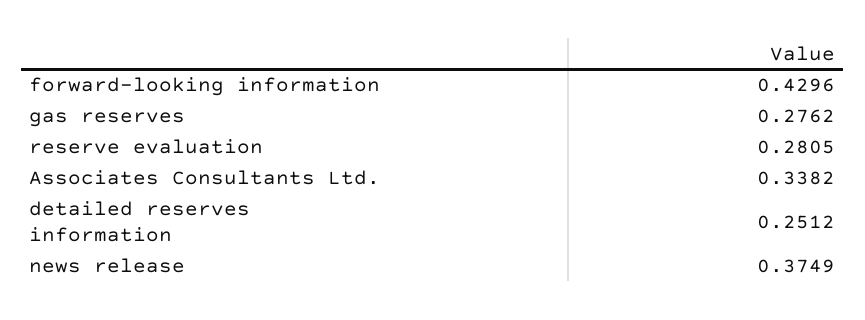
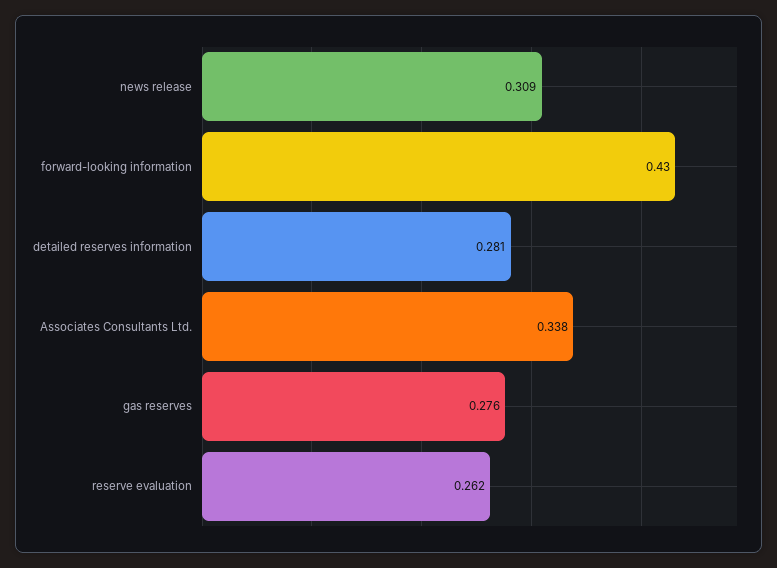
reserve evaluation: 0.2805 -> 0.262
detailed reserves information: 0.2512 -> 0.281
news release: 0.3749 -> 0.309

